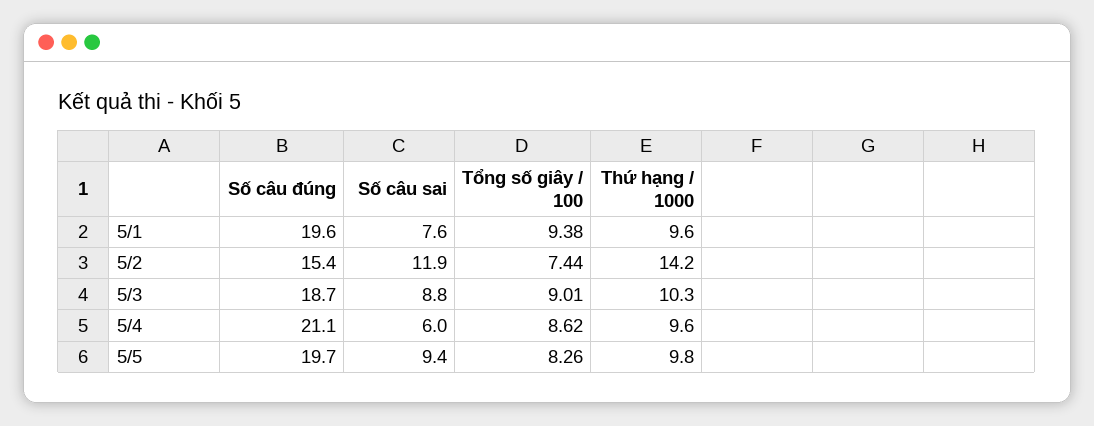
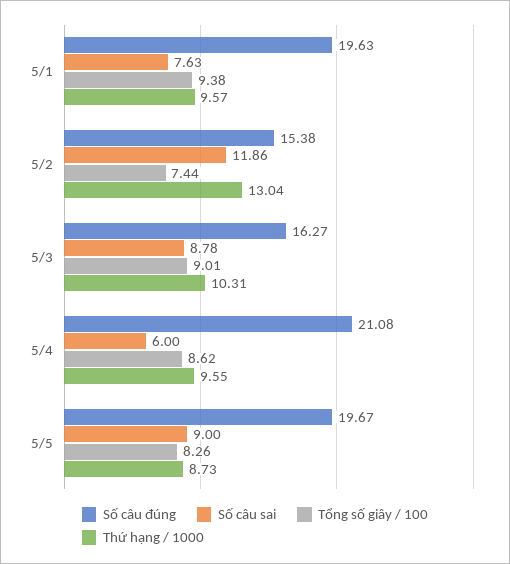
Thứ hạng / 1000, 5/2: 14.2 -> 13.04
Số câu đúng, 5/3: 18.7 -> 16.27
Số câu sai, 5/5: 9.4 -> 9
Thứ hạng / 1000, 5/5: 9.8 -> 8.73

